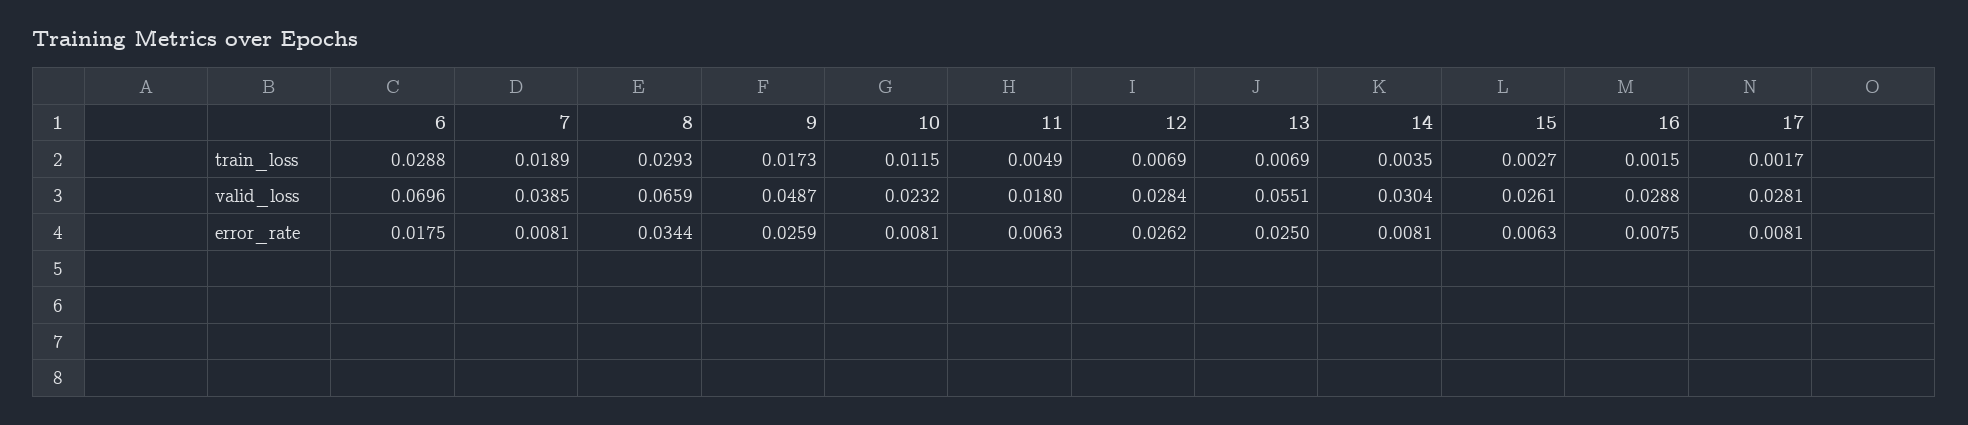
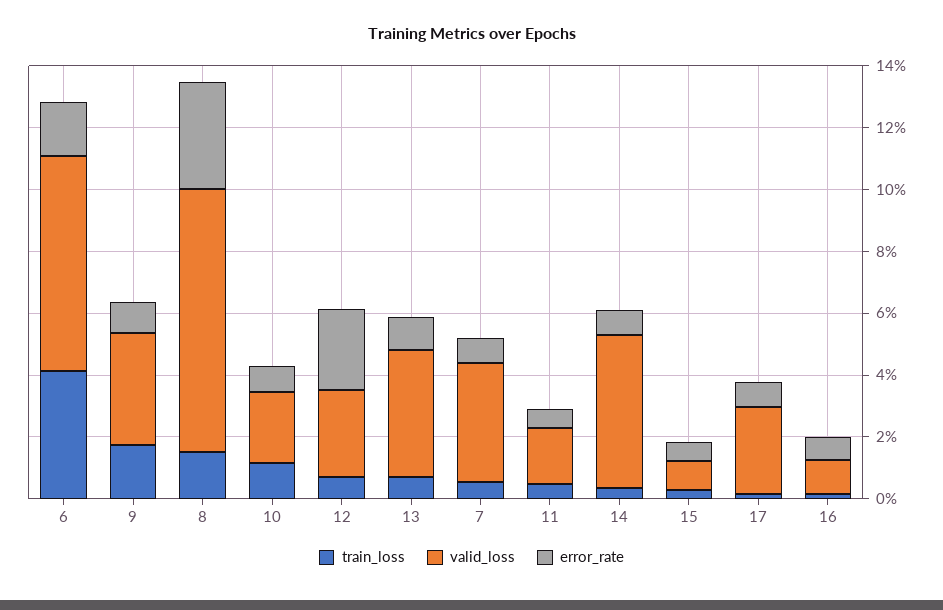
train_loss, 6: 0.0288 -> 0.04
train_loss, 7: 0.0189 -> 0.005
train_loss, 8: 0.0293 -> 0.015
valid_loss, 8: 0.0659 -> 0.085
valid_loss, 9: 0.0487 -> 0.035
valid_loss, 13: 0.0551 -> 0.04
valid_loss, 14: 0.0304 -> 0.05
valid_loss, 15: 0.0261 -> 0.01
valid_loss, 16: 0.0288 -> 0.01
error_rate, 9: 0.0259 -> 0.01
error_rate, 13: 0.025 -> 0.01

